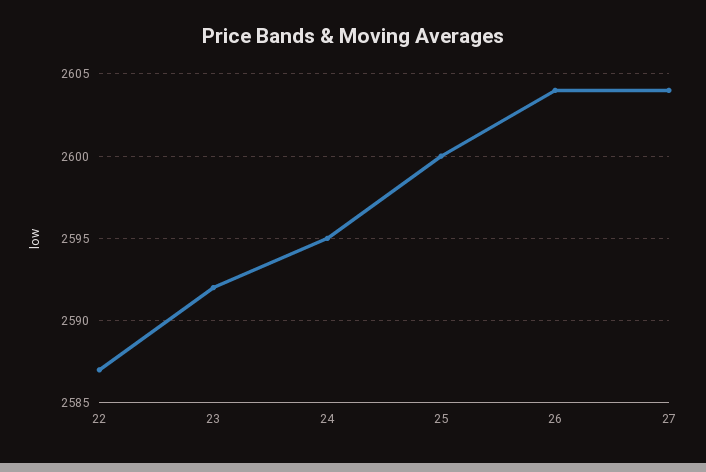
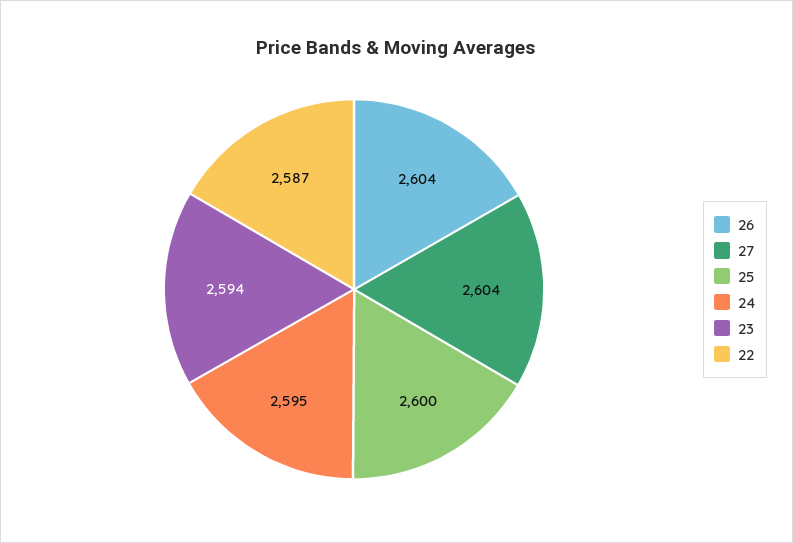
23: 2592 -> 2594

